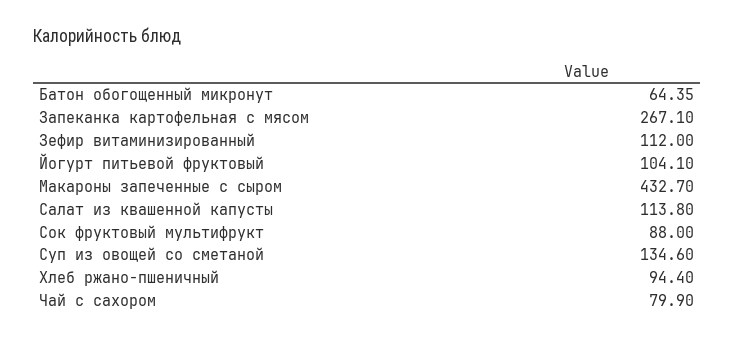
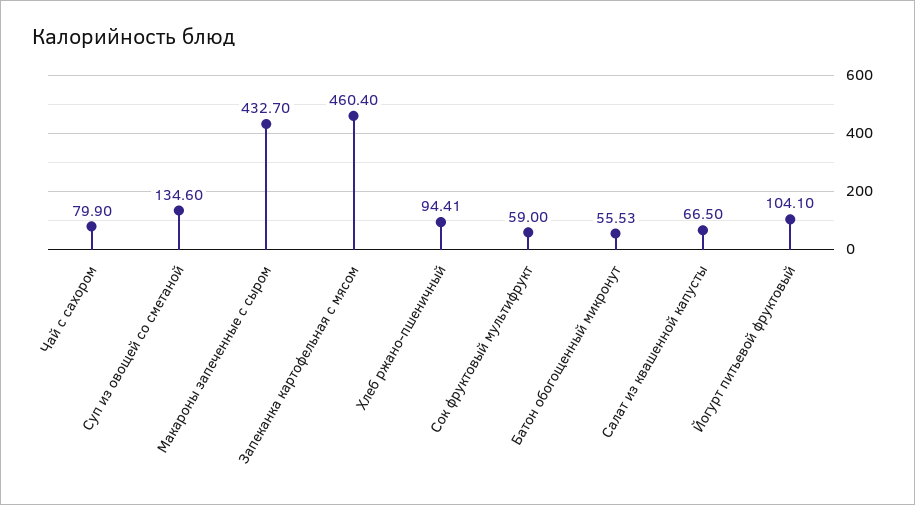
Батон обогощенный микронут: 64.35 -> 55.53
Запеканка картофельная с мясом: 267.1 -> 460.4
Зефир витаминизированный: 112 -> none
Салат из квашенной капусты: 113.8 -> 66.5
Сок фруктовый мультифрукт: 88 -> 59
Хлеб ржано-пшеничный: 94.4 -> 94.41

